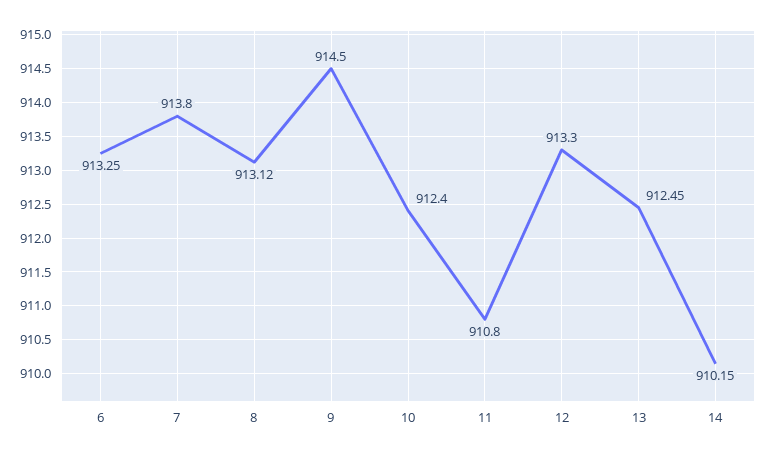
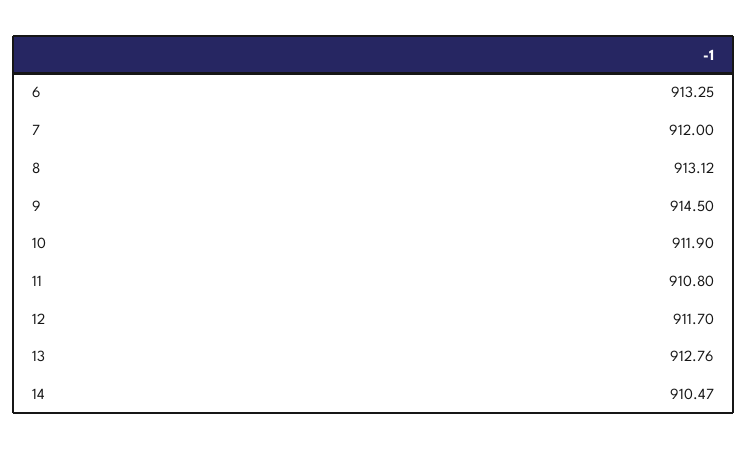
7: 913.8 -> 912
10: 912.4 -> 911.9
12: 913.3 -> 911.7
13: 912.45 -> 912.76
14: 910.15 -> 910.47

